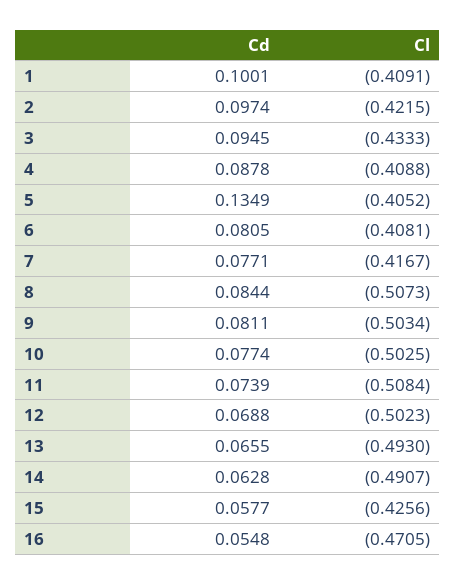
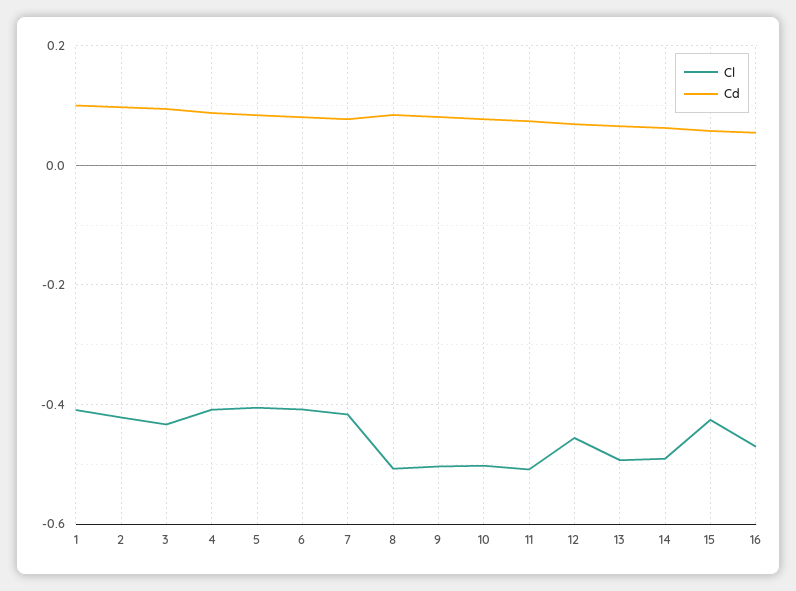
Cd, 5: 0.1349 -> 0.08
Cl, 12: -0.5023 -> -0.46

